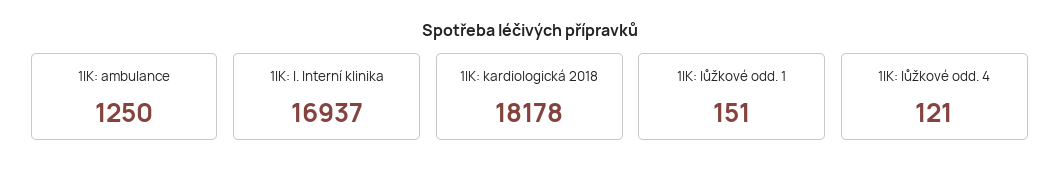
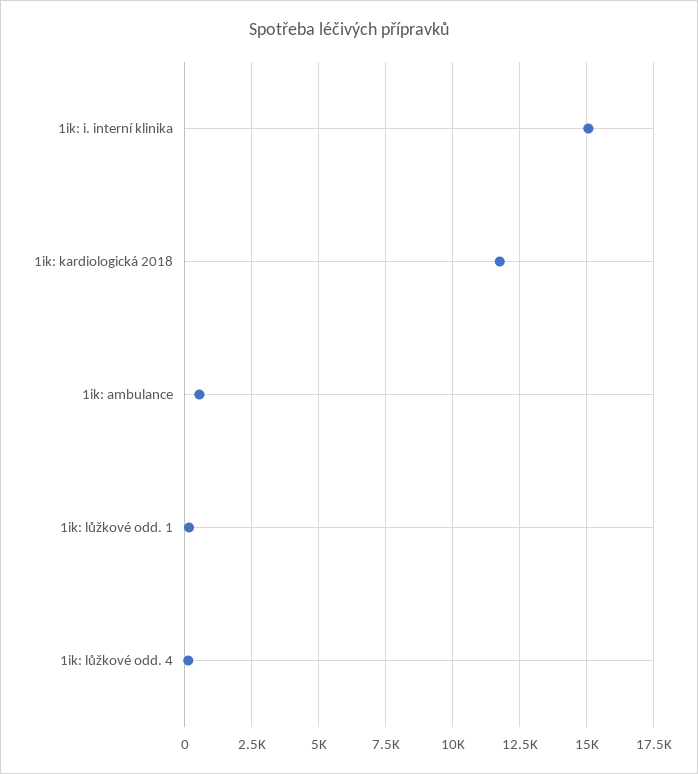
1IK: ambulance: 1250 -> 500
1IK: I. Interní klinika: 16937 -> 15000
1IK: kardiologická 2018: 18178 -> 11750

